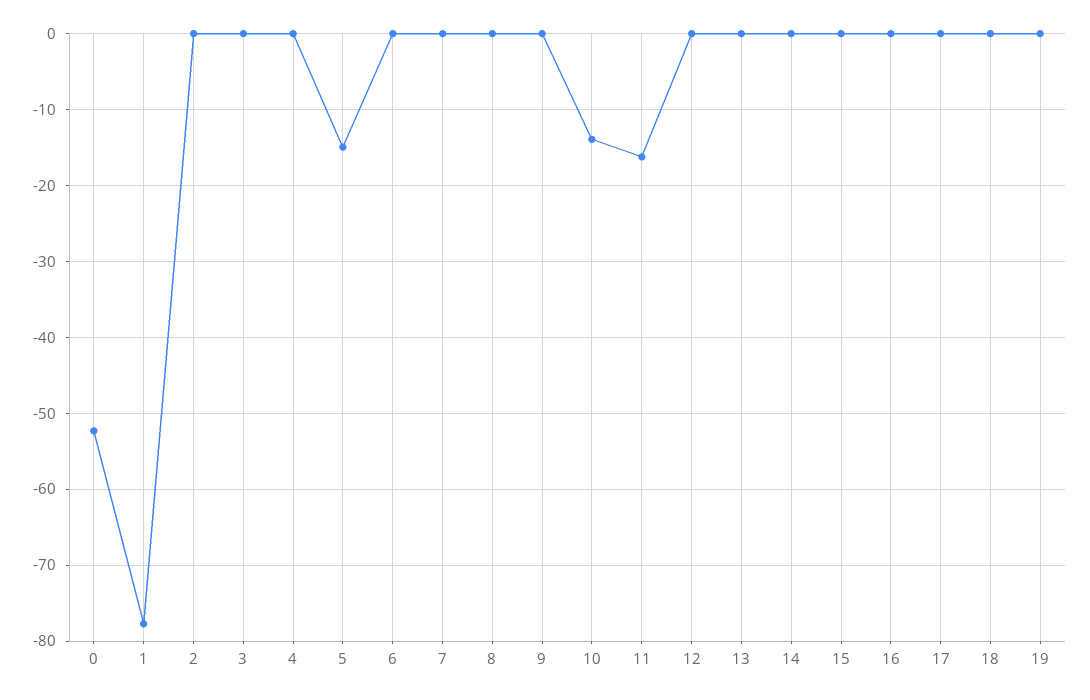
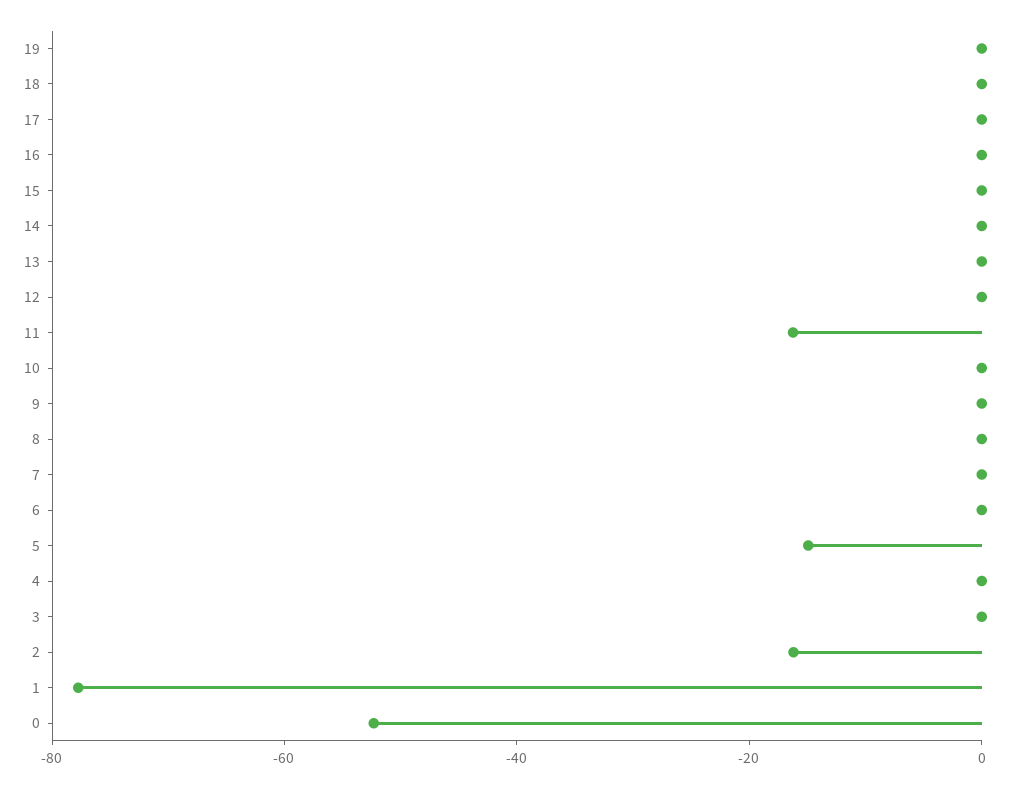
2: 0 -> -15
10: -14 -> 0

